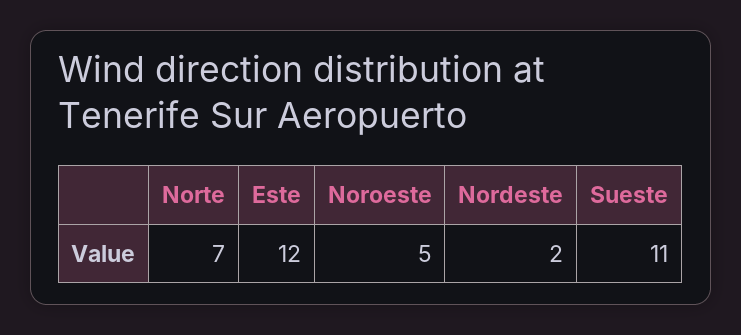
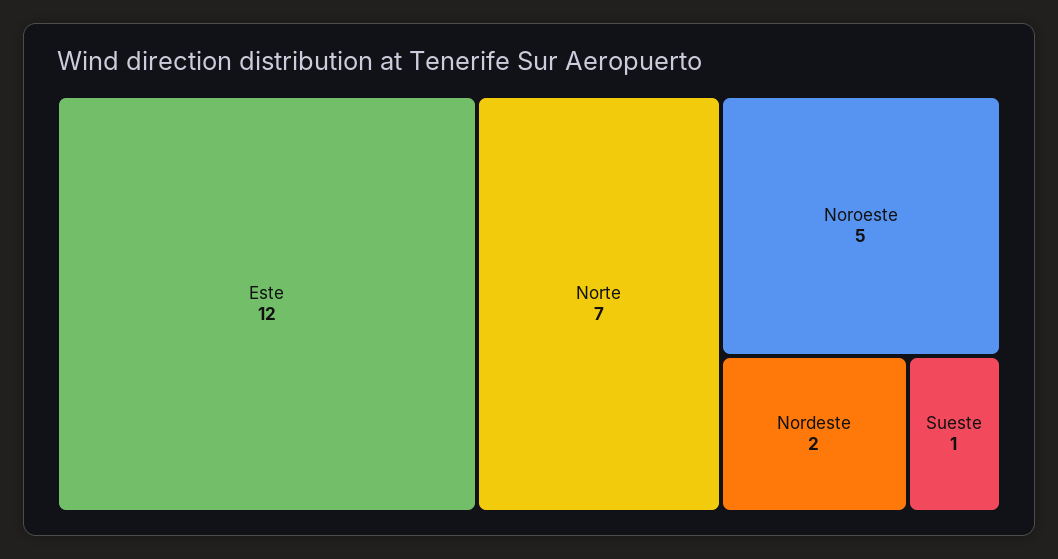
Sueste: 11 -> 1

